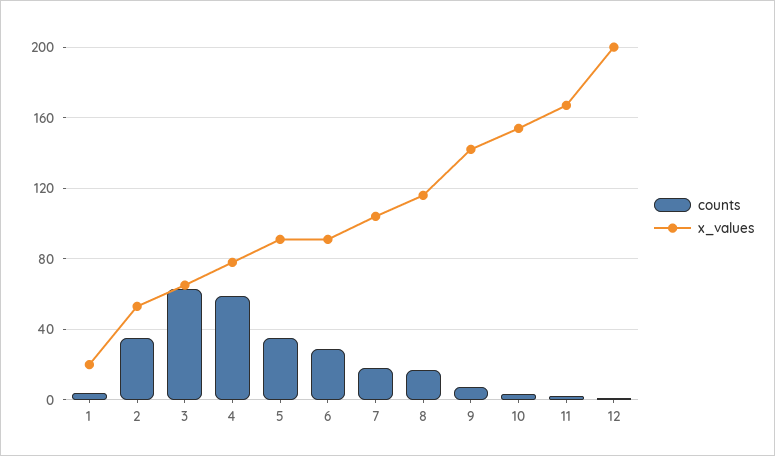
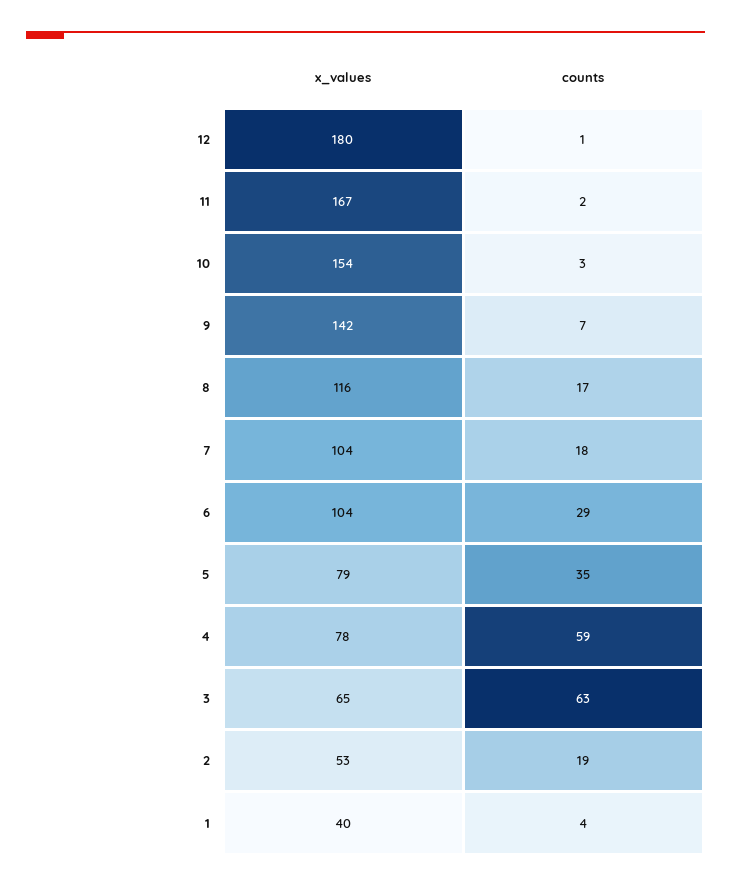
x_values, 1: 20 -> 40
counts, 2: 35 -> 19
x_values, 5: 90 -> 79
x_values, 6: 90 -> 104
x_values, 12: 200 -> 180

